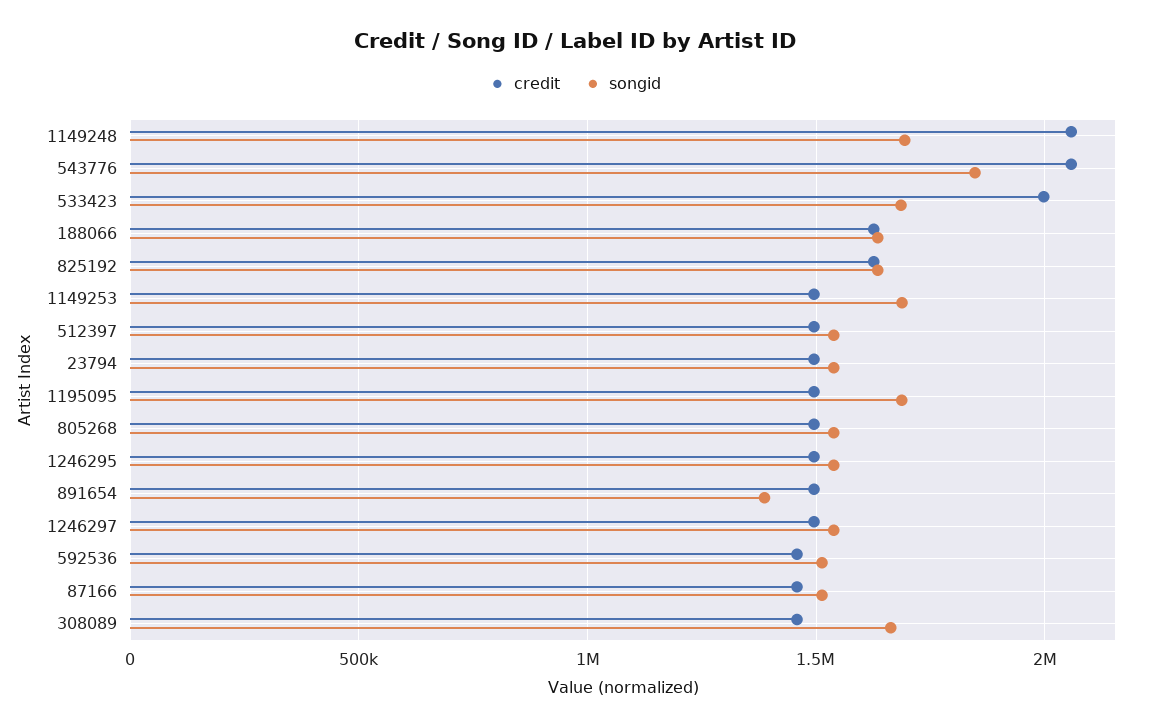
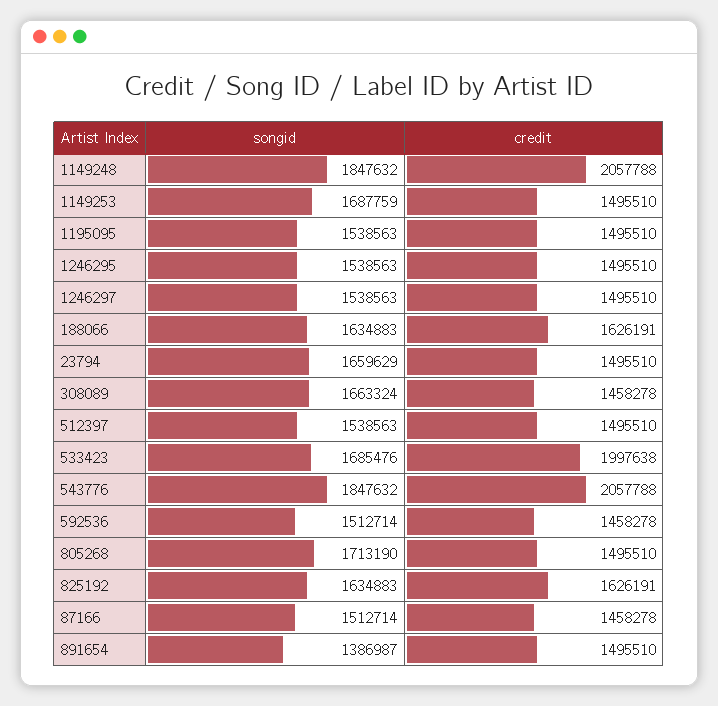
songid, 1149248: 1700000 -> 1847632
songid, 23794: 1550000 -> 1659629
songid, 1195095: 1700000 -> 1538563
songid, 805268: 1550000 -> 1713190

